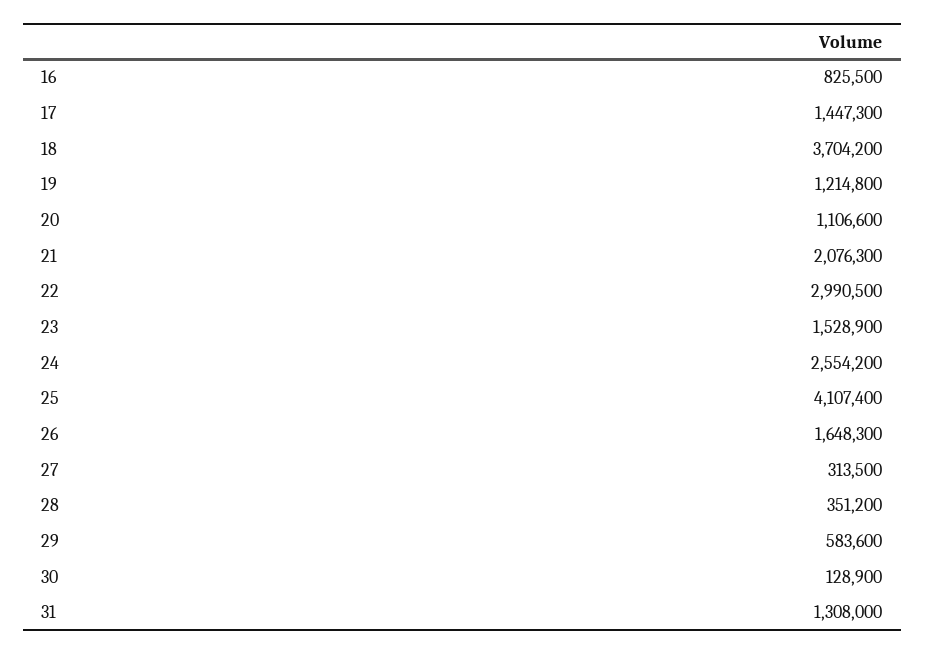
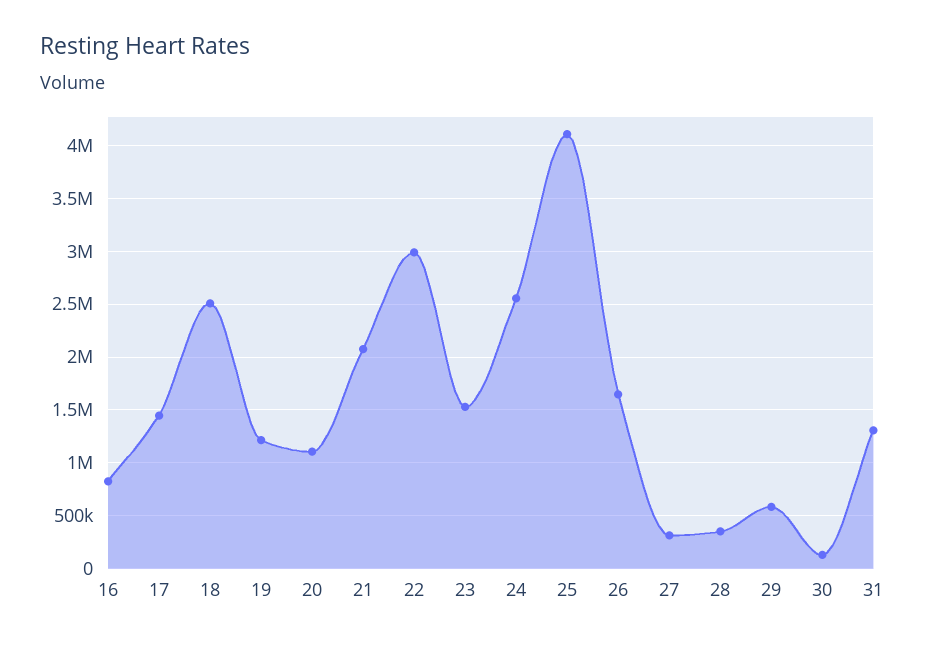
18: 3704200 -> 2500000

